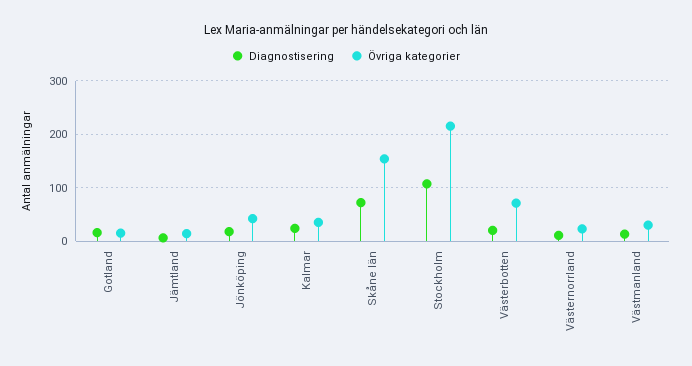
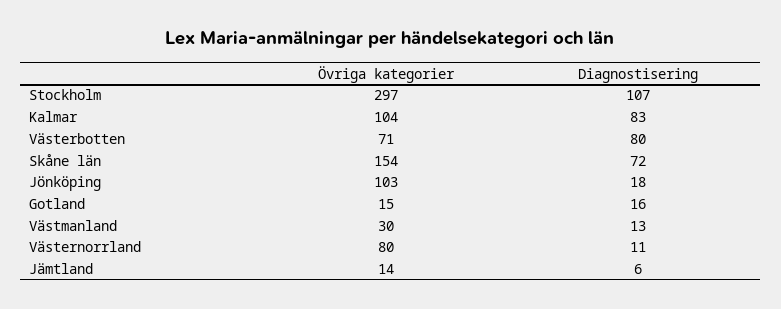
Övriga kategorier, Jönköping: 40 -> 103
Diagnostisering, Kalmar: 20 -> 83
Övriga kategorier, Kalmar: 40 -> 104
Övriga kategorier, Stockholm: 220 -> 297
Diagnostisering, Västerbotten: 20 -> 80
Övriga kategorier, Västernorrland: 20 -> 80

